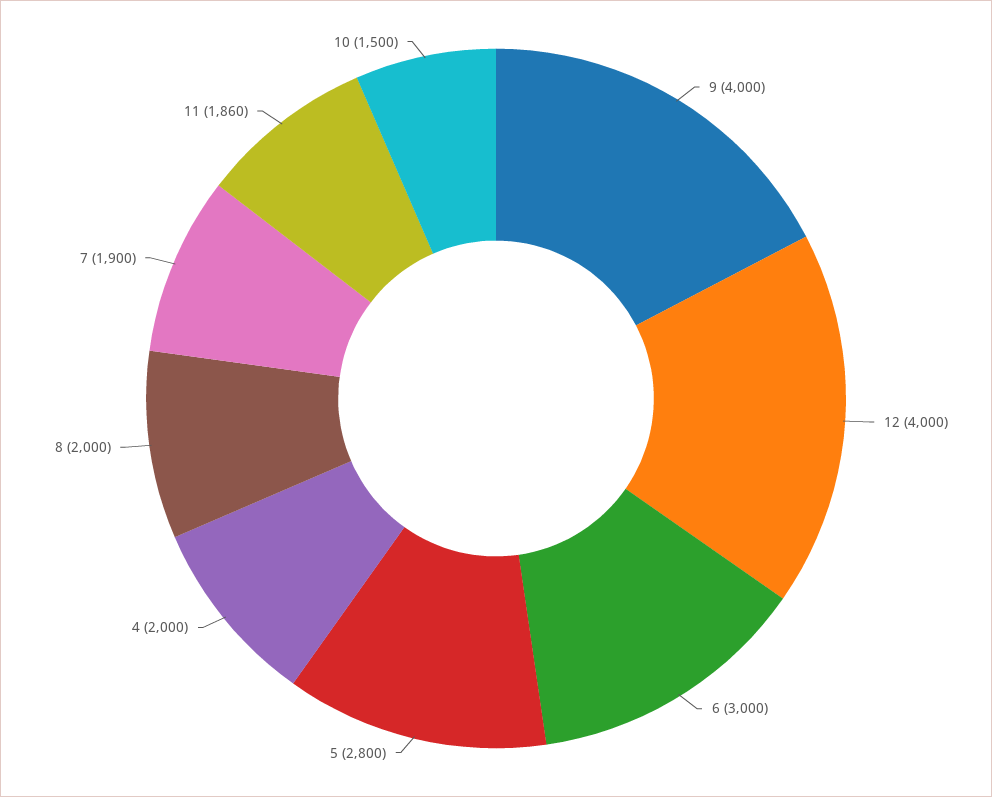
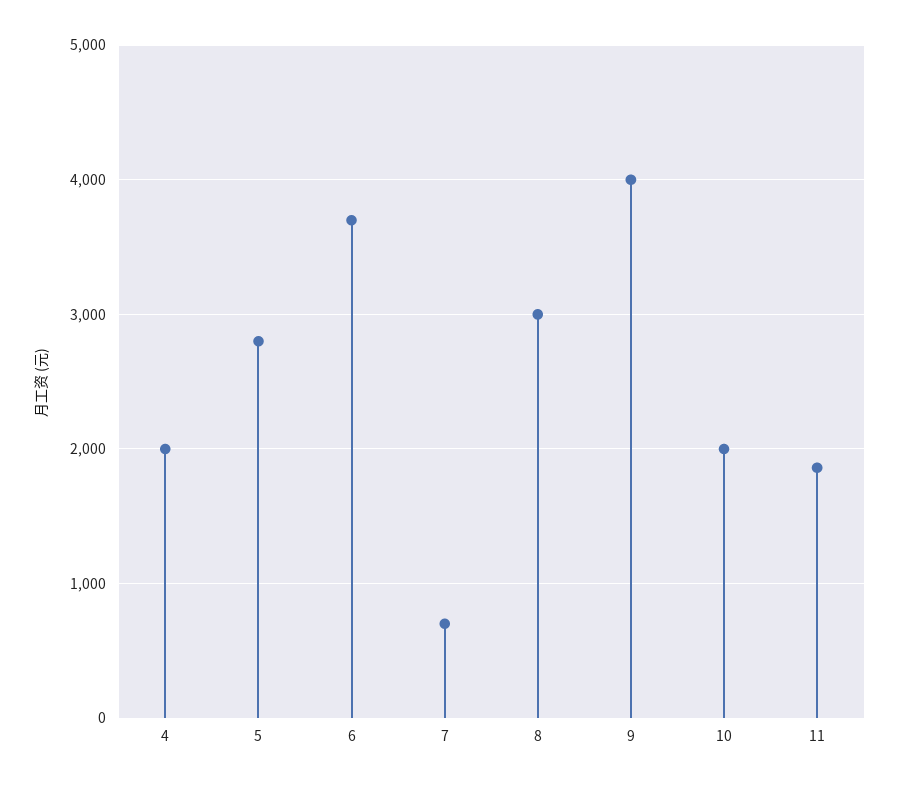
12: 4000 -> none
6: 3000 -> 3700
8: 2000 -> 3000
7: 1900 -> 700
10: 1500 -> 2000

